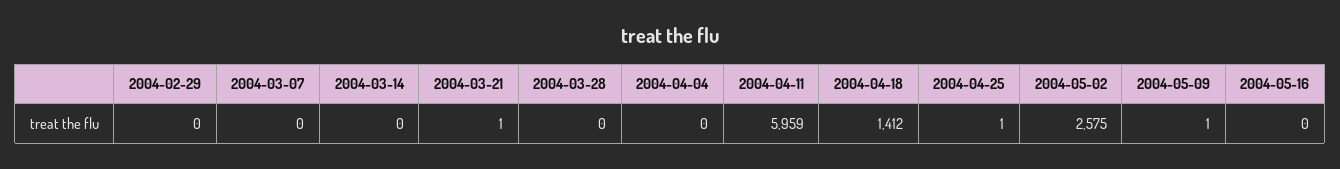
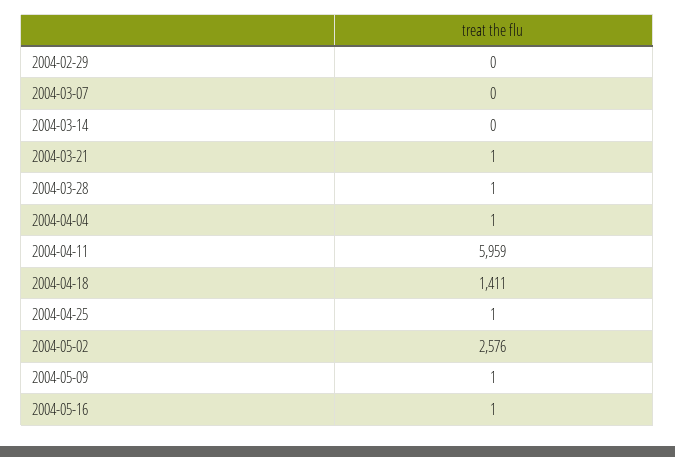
2004-03-28: 0 -> 1
2004-04-04: 0 -> 1
2004-04-18: 1412 -> 1411
2004-05-02: 2575 -> 2576
2004-05-16: 0 -> 1

